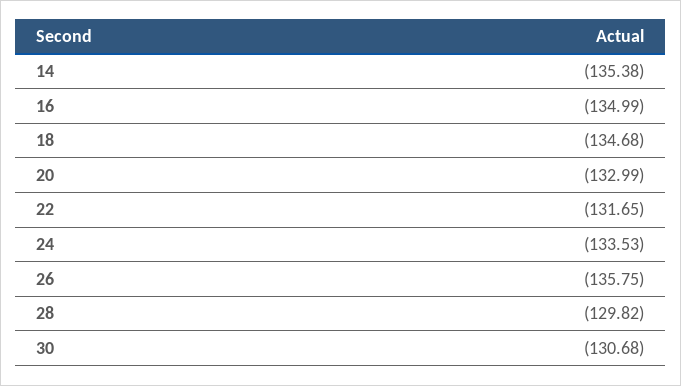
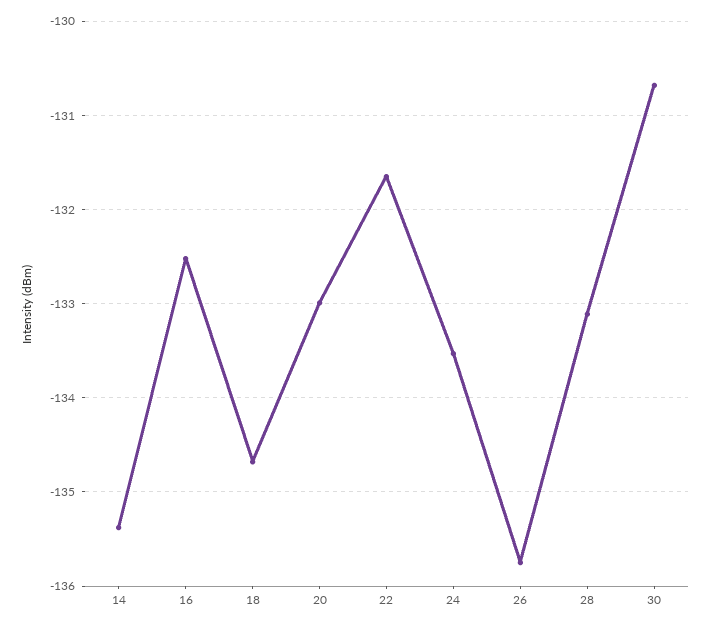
16: -134.99 -> -132.5
28: -129.82 -> -133.1

